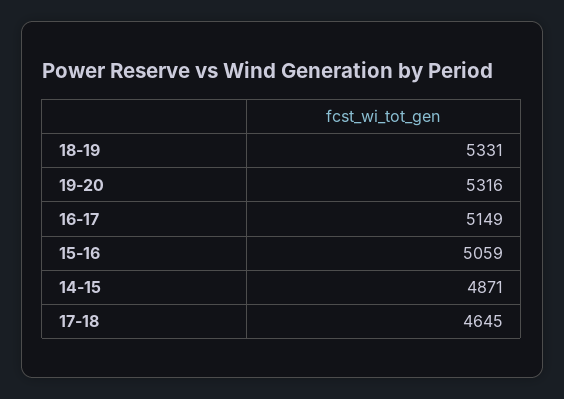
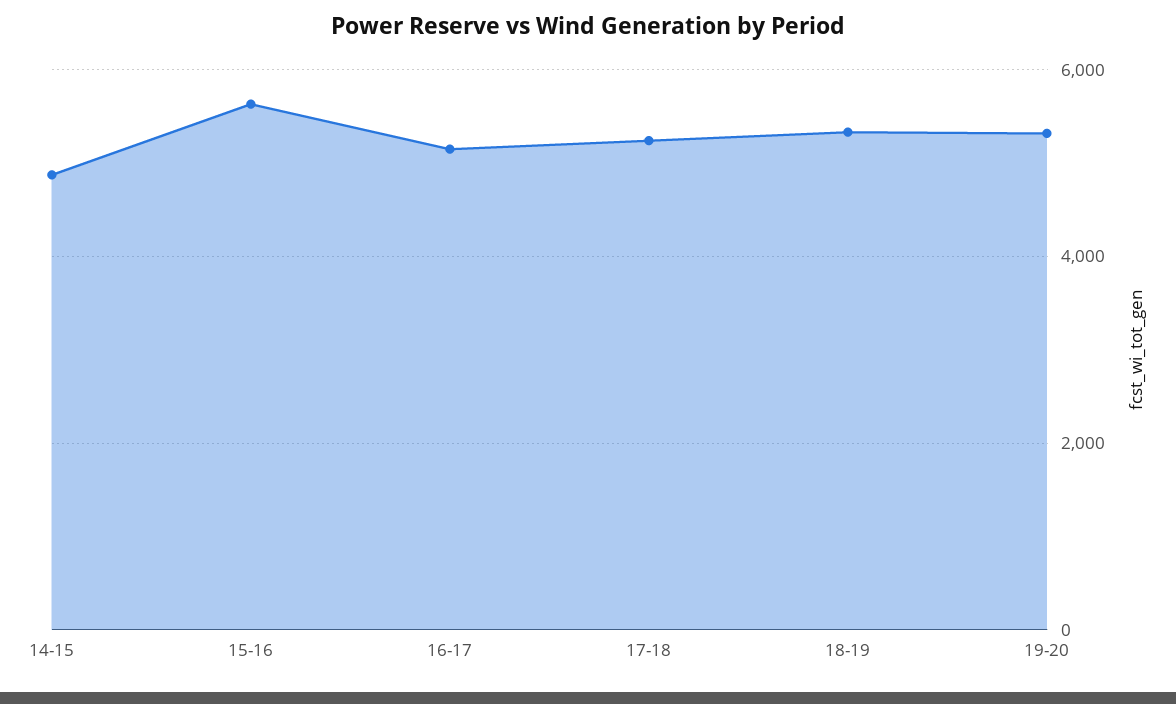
15-16: 5059 -> 5600
17-18: 4645 -> 5200

